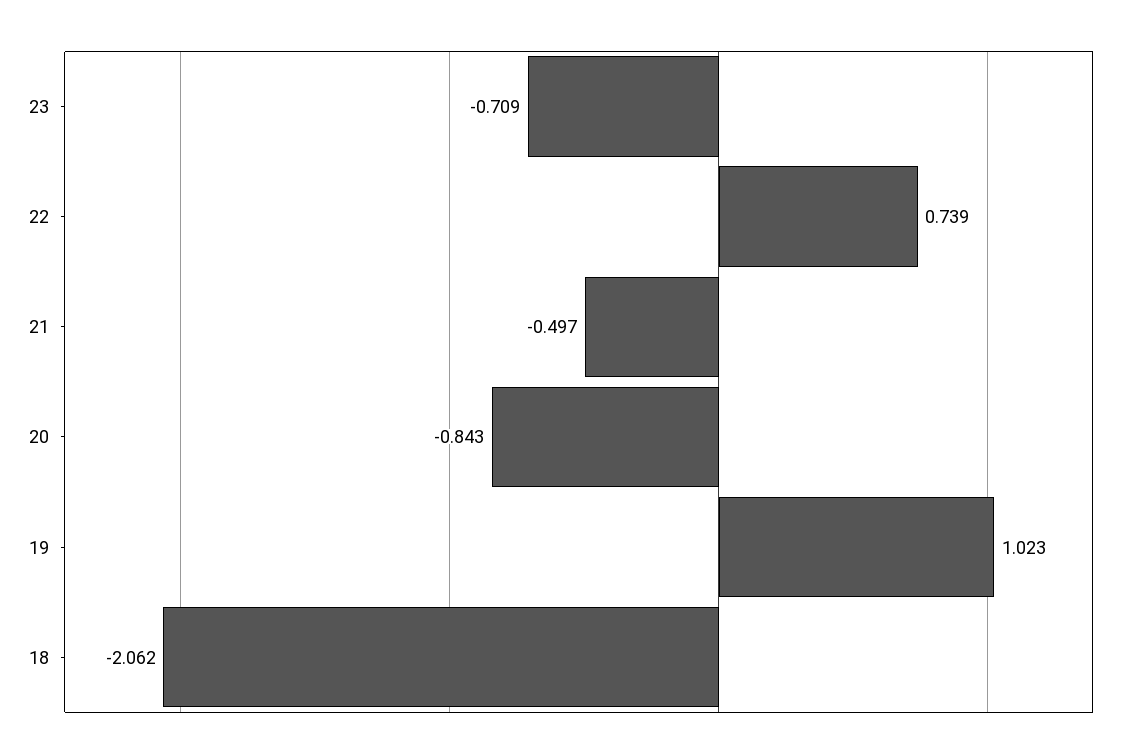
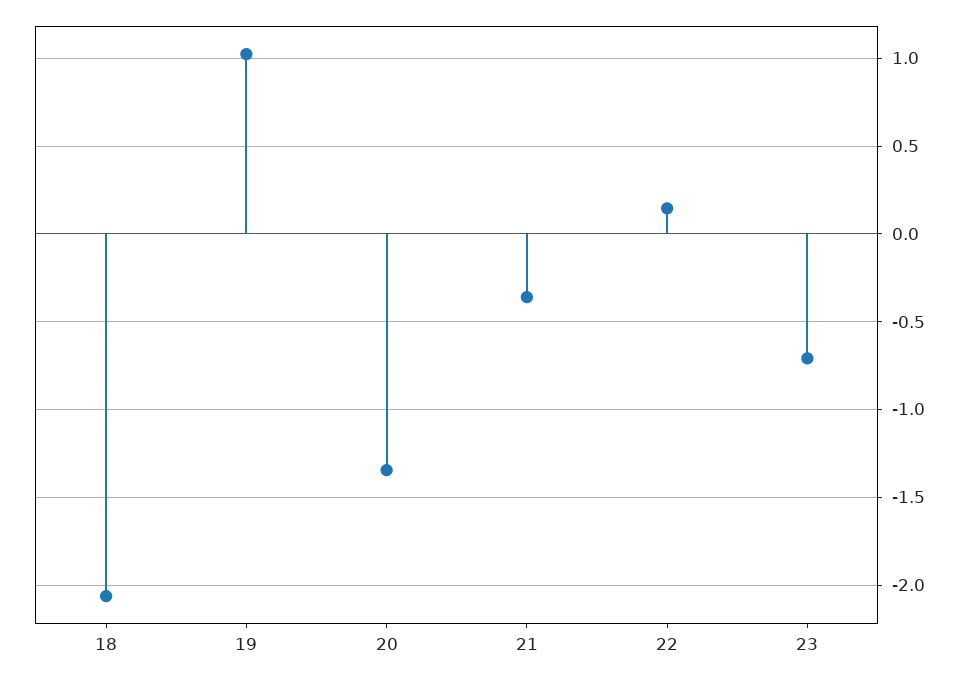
22: 0.739 -> 0.15
21: -0.497 -> -0.35
20: -0.843 -> -1.35

